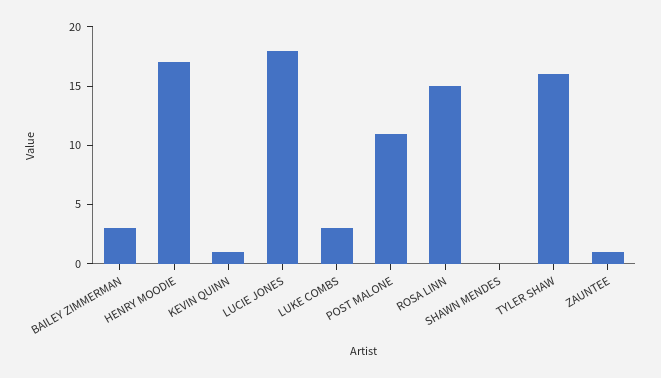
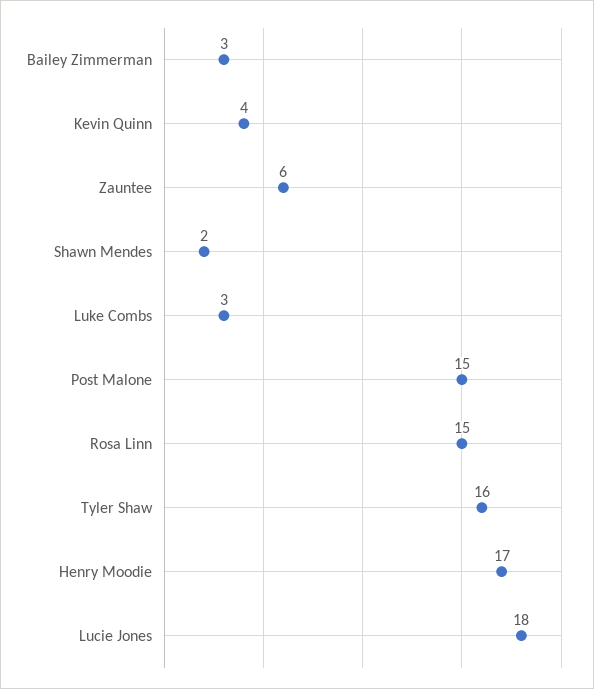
KEVIN QUINN: 1 -> 4
POST MALONE: 11 -> 15
SHAWN MENDES: 0 -> 2
ZAUNTEE: 1 -> 6

